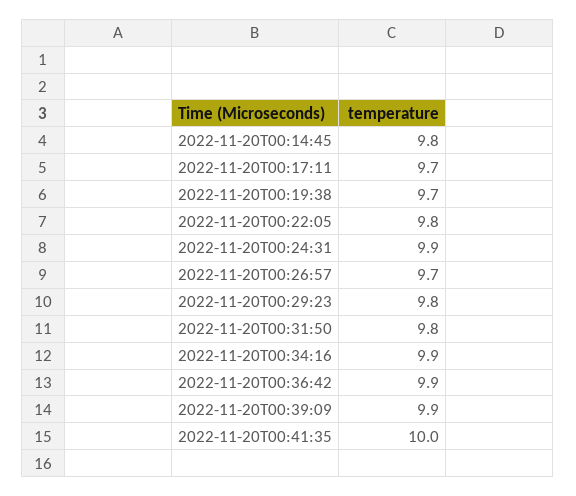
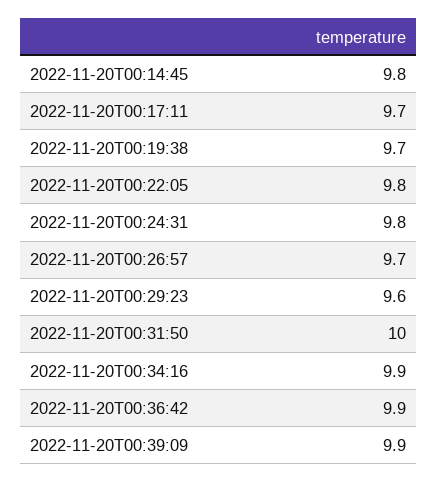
2022-11-20T00:24:31: 9.9 -> 9.8
2022-11-20T00:29:23: 9.8 -> 9.6
2022-11-20T00:31:50: 9.8 -> 10
2022-11-20T00:41:35: 10 -> none

